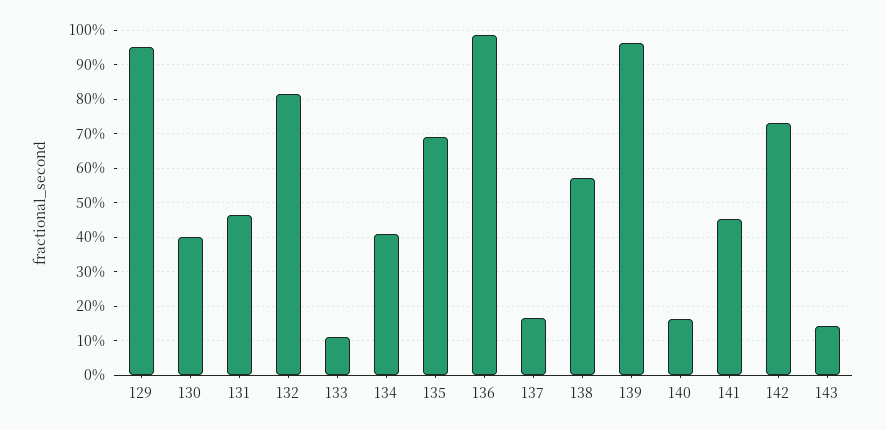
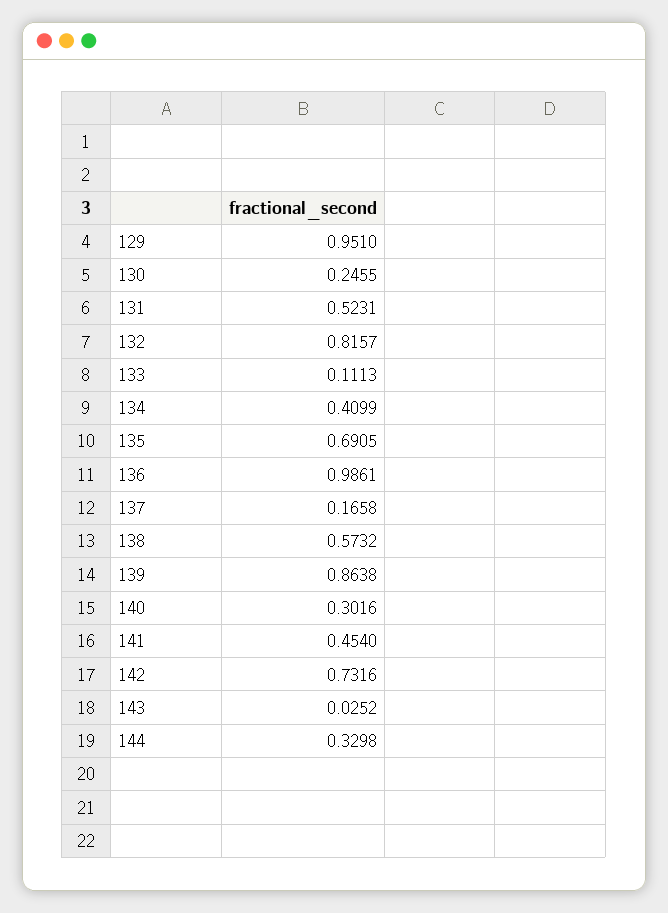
130: 0.4 -> 0.2455
131: 0.46 -> 0.5231
139: 0.96 -> 0.8638
140: 0.16 -> 0.3016
143: 0.14 -> 0.0252
144: none -> 0.3298

